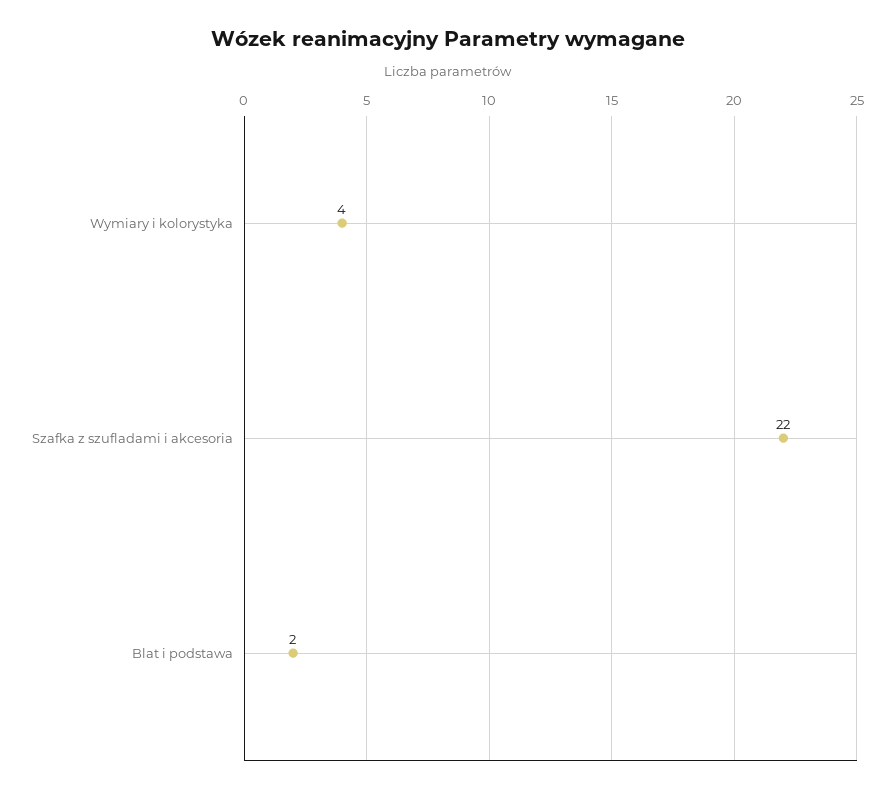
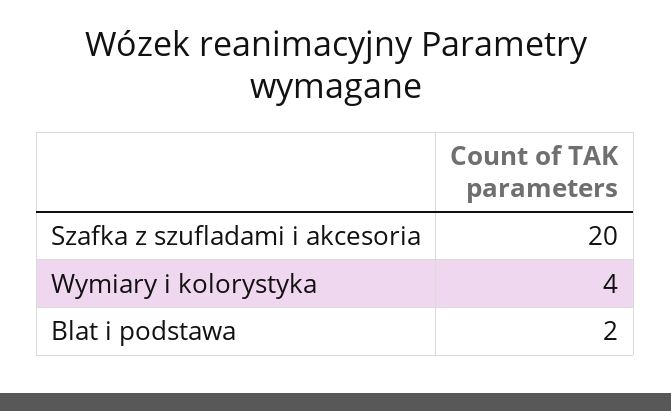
Szafka z szufladami i akcesoria: 22 -> 20

